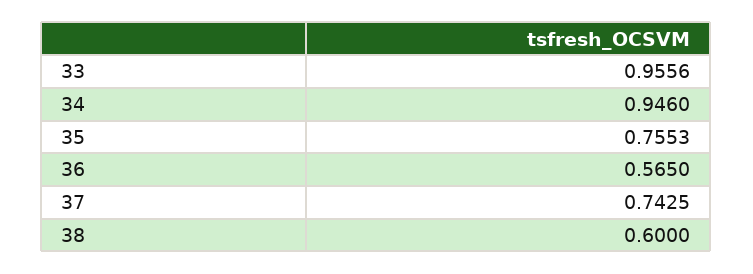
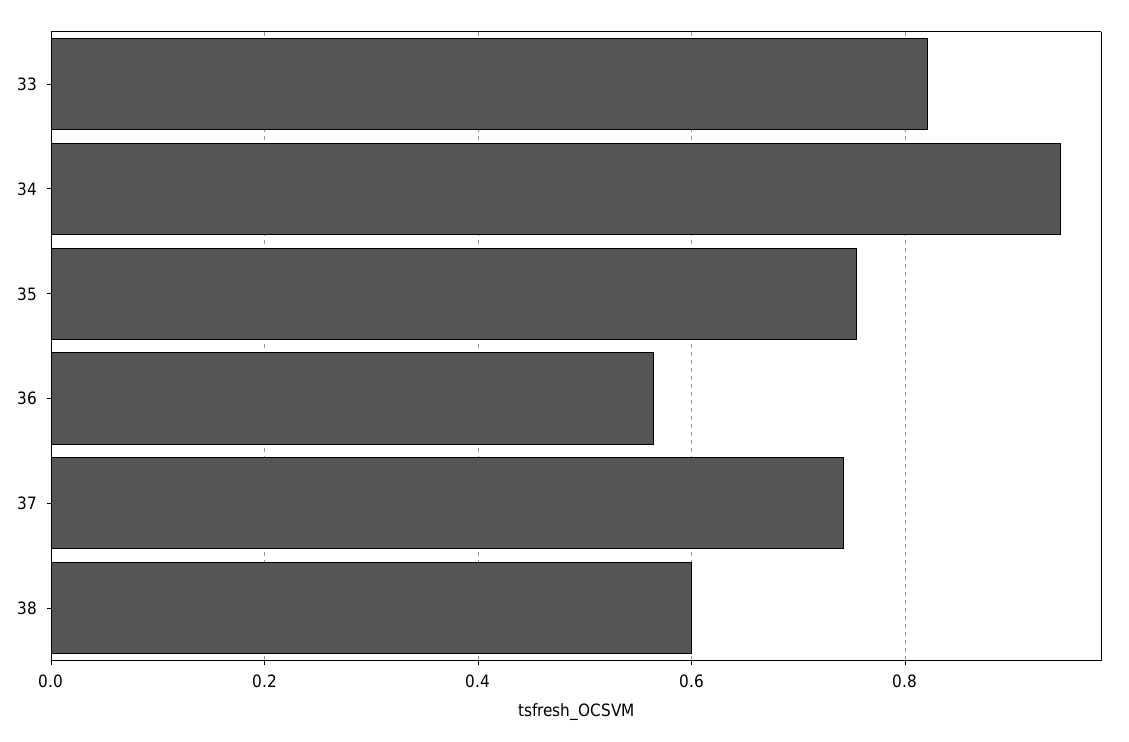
33: 0.9556 -> 0.82

